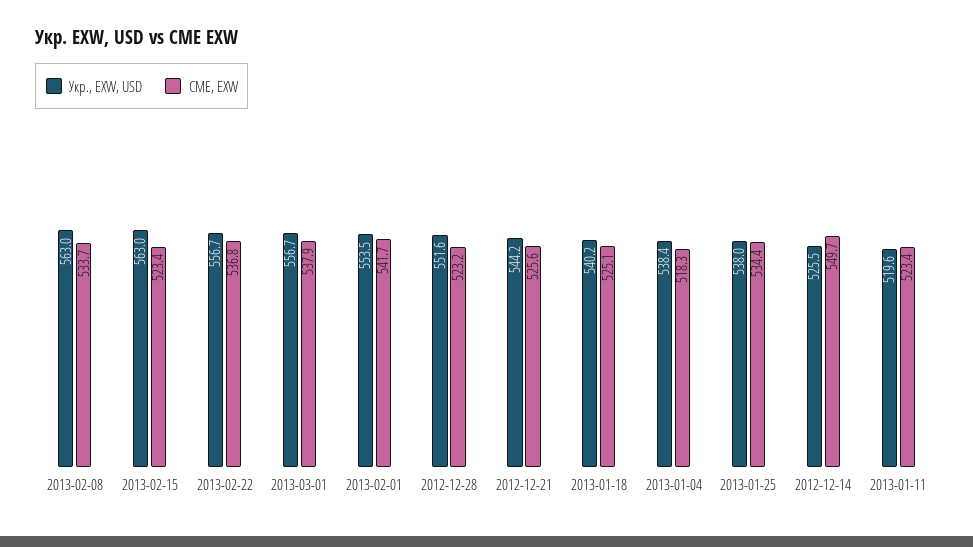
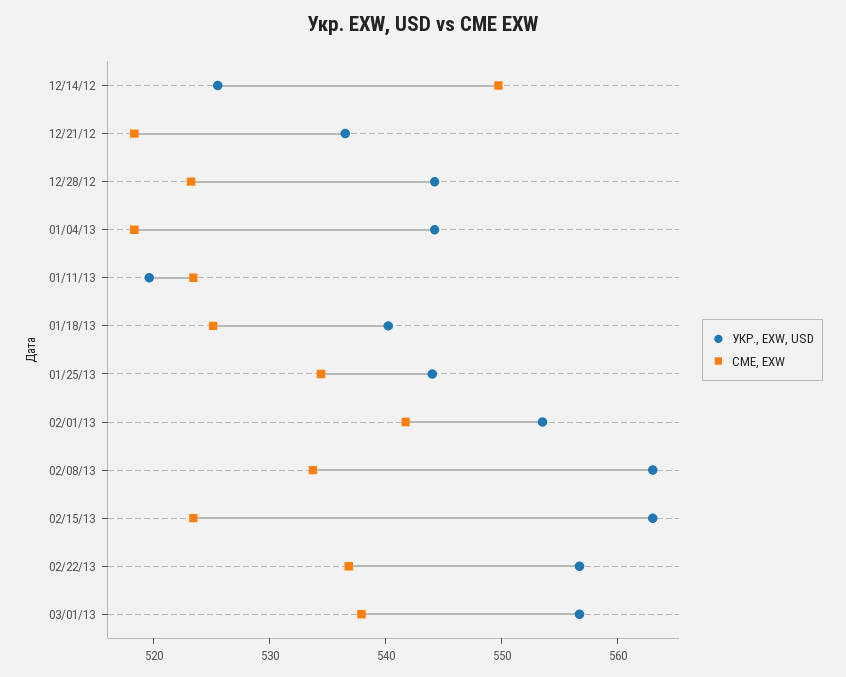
Укр., EXW, USD, 2012-12-28: 551.6 -> 544
Укр., EXW, USD, 2012-12-21: 544.2 -> 536
CME, EXW, 2012-12-21: 525.6 -> 518
Укр., EXW, USD, 2013-01-04: 538.4 -> 544
Укр., EXW, USD, 2013-01-25: 538 -> 544

